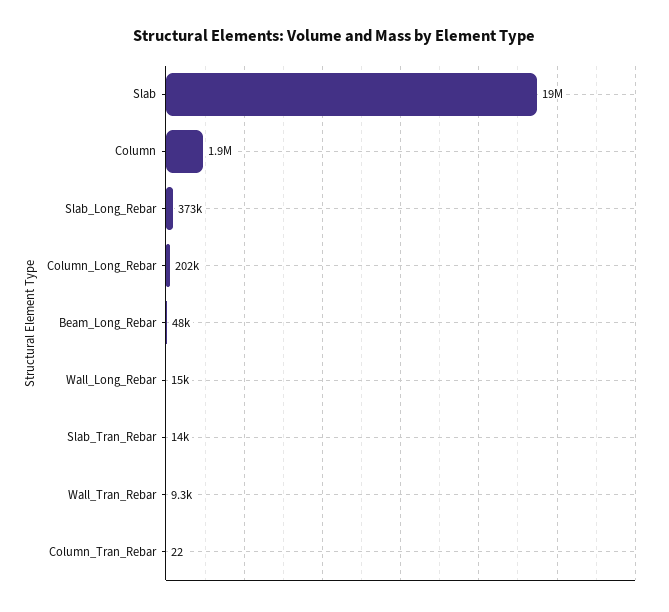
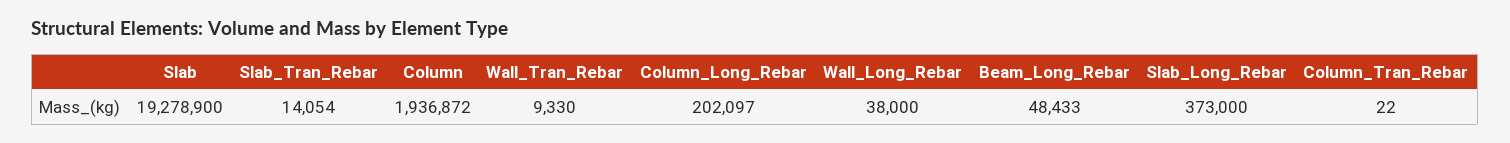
Wall_Long_Rebar: 15000 -> 38000

